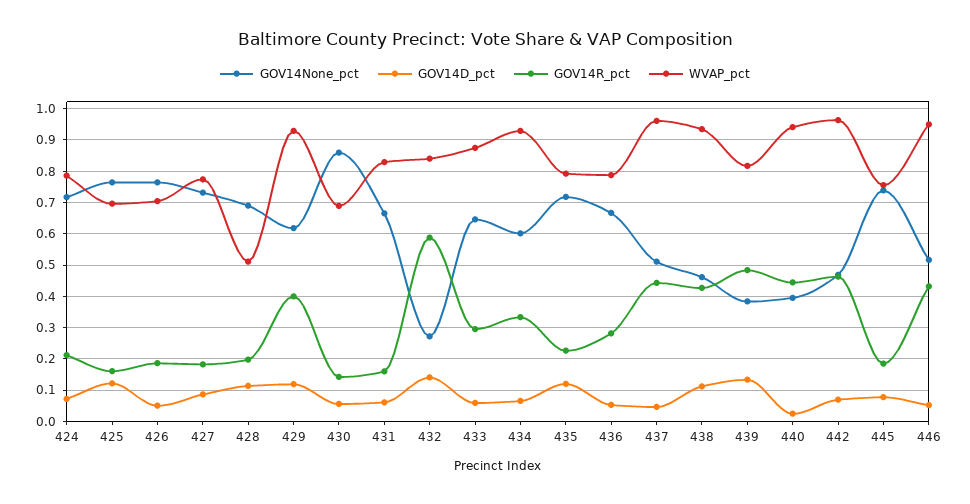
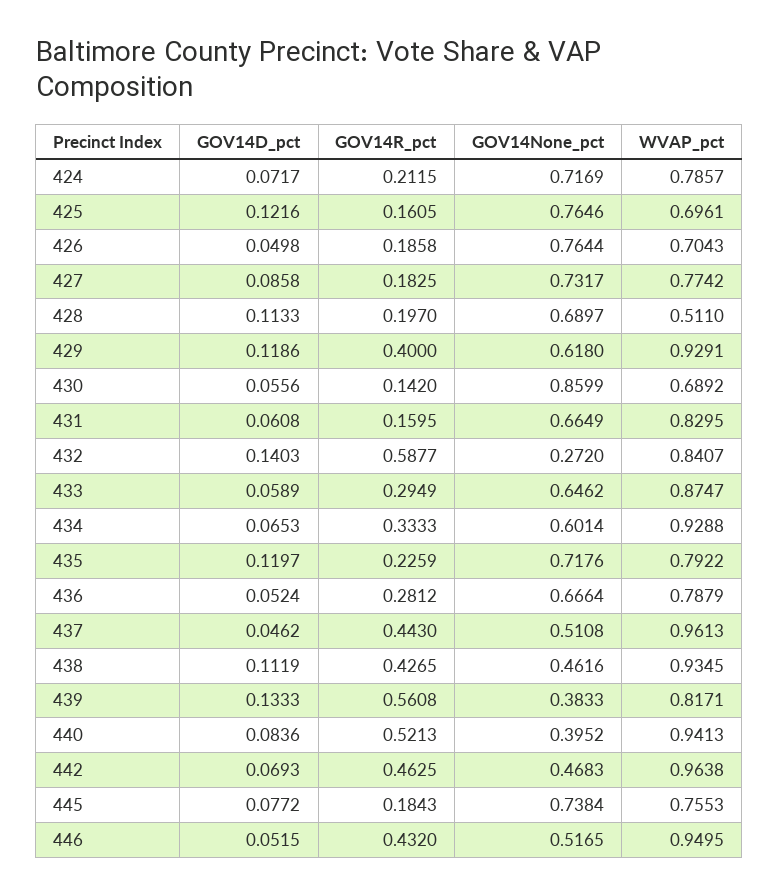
GOV14R_pct, 439: 0.48 -> 0.5608
GOV14D_pct, 440: 0.02 -> 0.0836
GOV14R_pct, 440: 0.44 -> 0.5213

